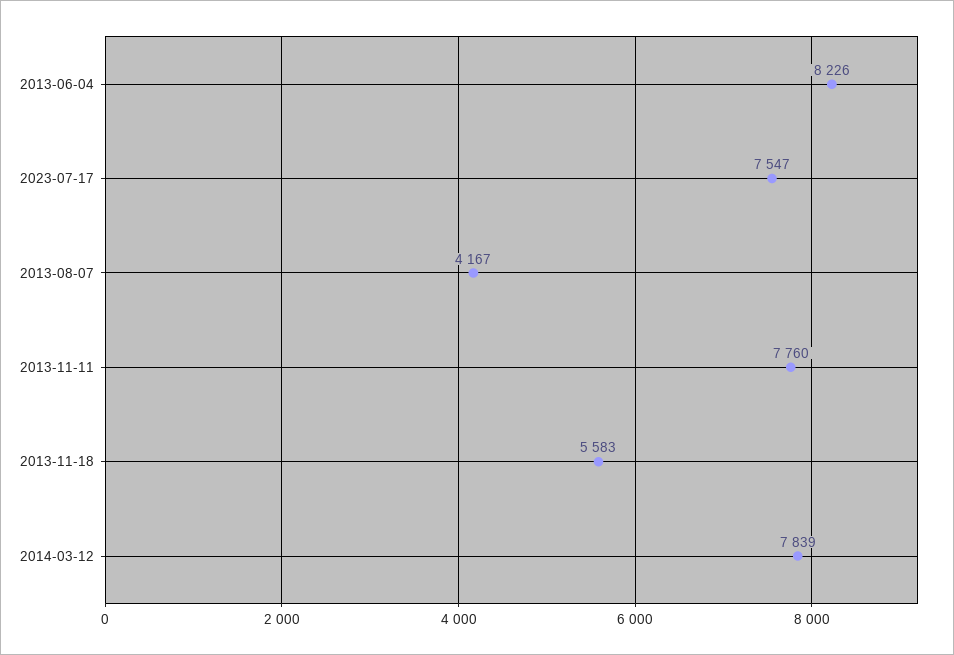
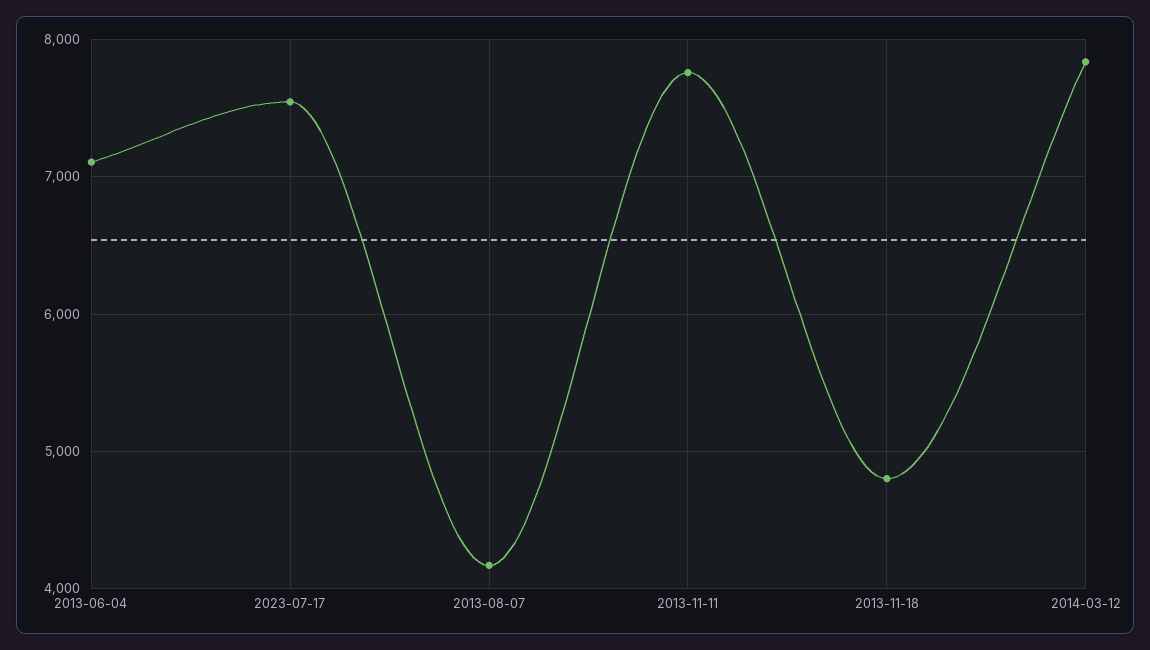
2013-06-04: 8226 -> 7100
2013-11-18: 5583 -> 4800

